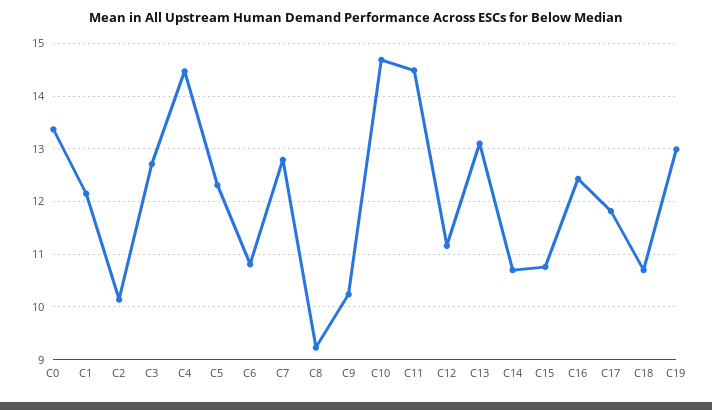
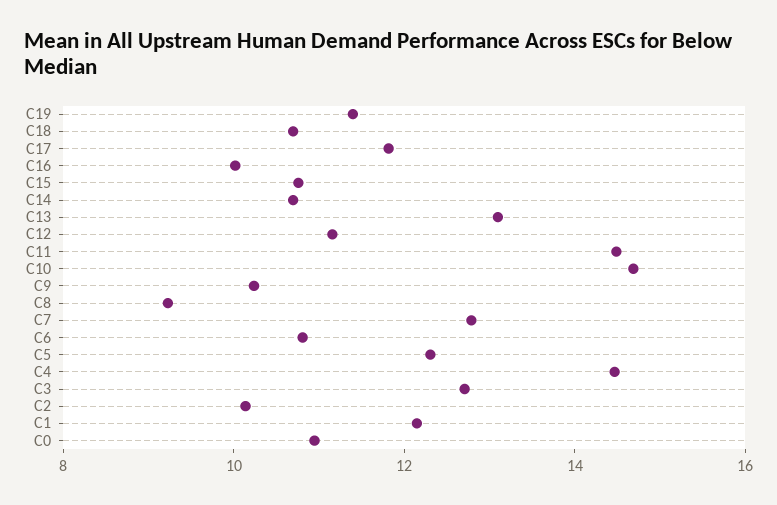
C0: 13.4 -> 11
C16: 12.4 -> 10
C19: 13 -> 11.5

